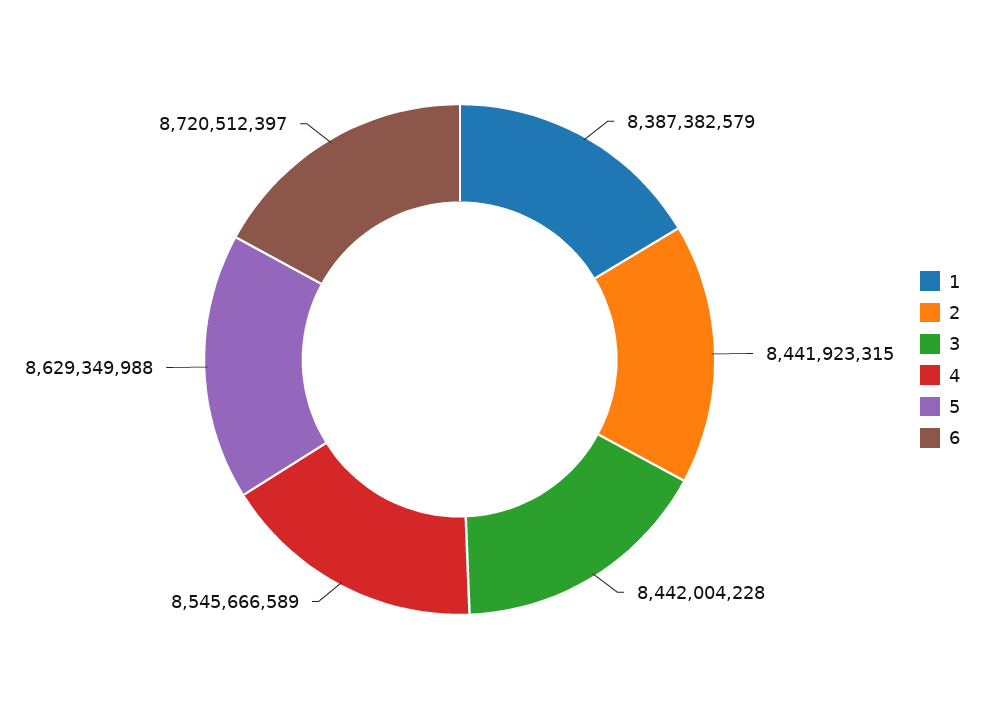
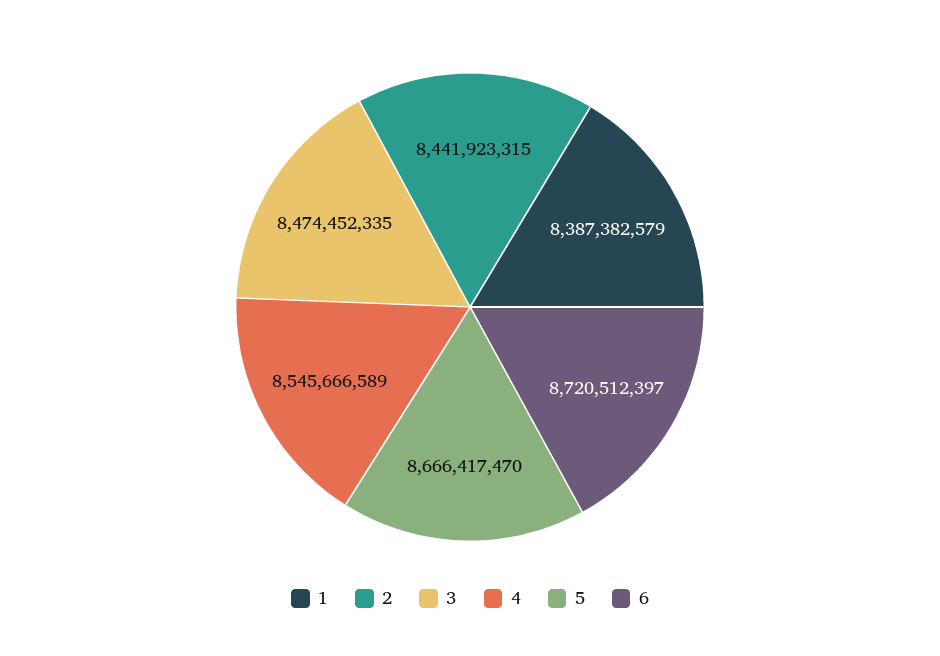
3: 8442004228 -> 8474452335
5: 8629349988 -> 8666417470

